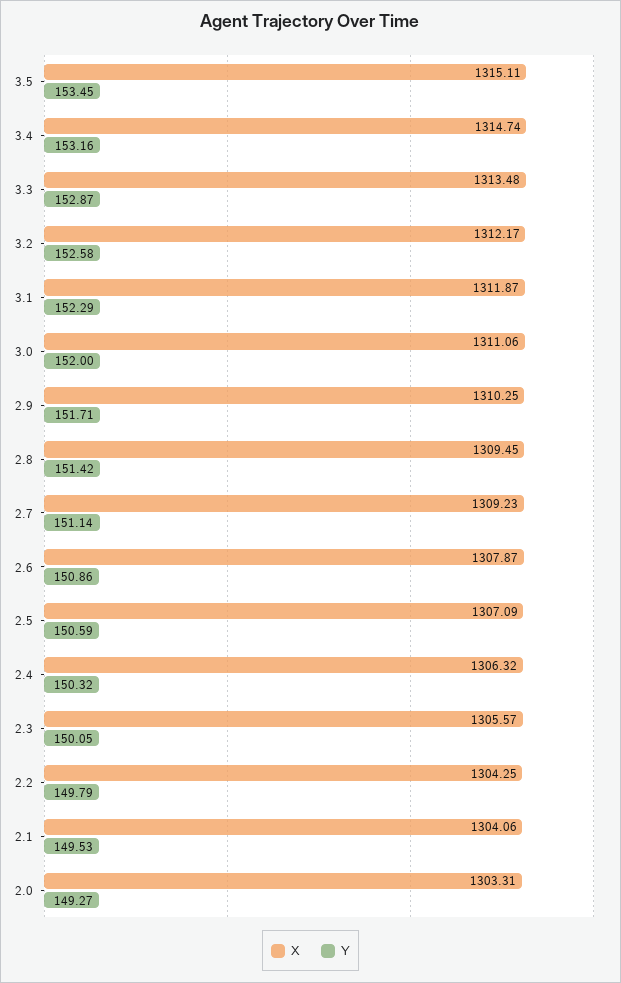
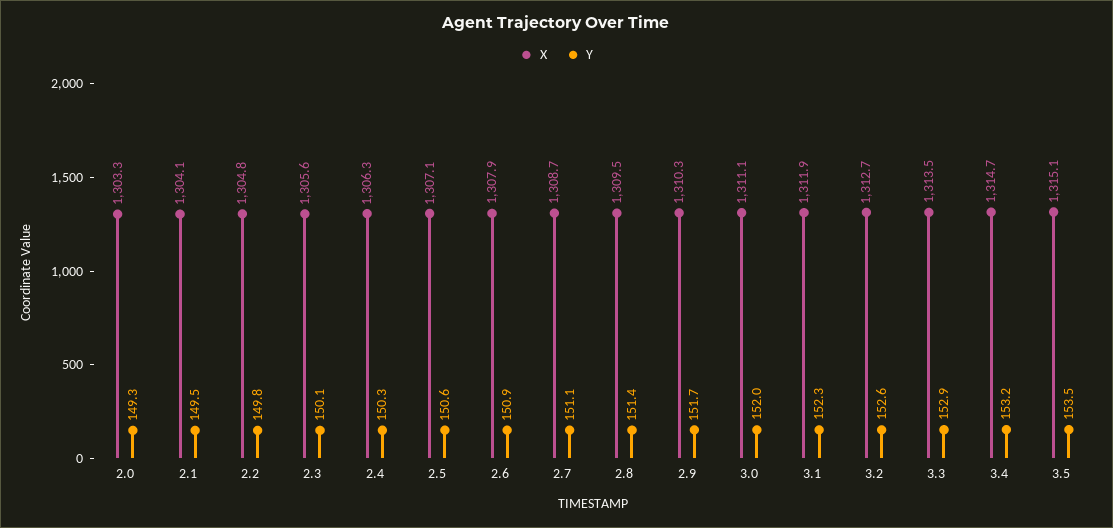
X, 3.2: 1312.17 -> 1312.7
X, 2.7: 1309.23 -> 1308.7
X, 2.2: 1304.25 -> 1304.8

